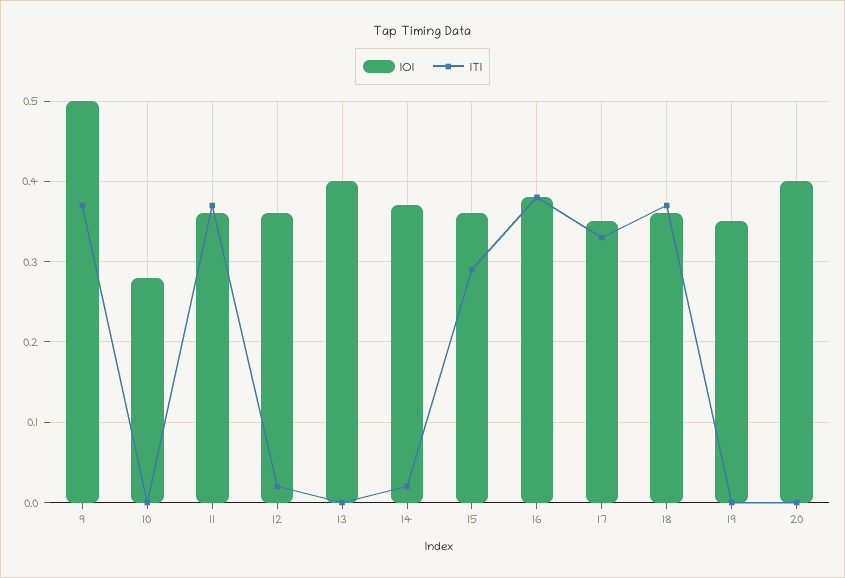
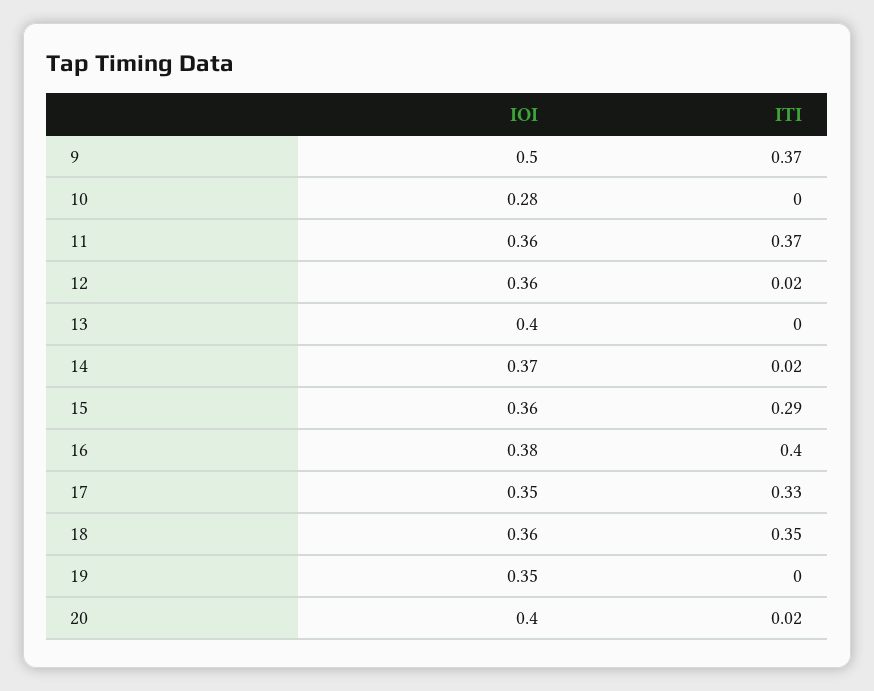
ITI, 16: 0.38 -> 0.4
ITI, 18: 0.37 -> 0.35
ITI, 20: 0 -> 0.02

